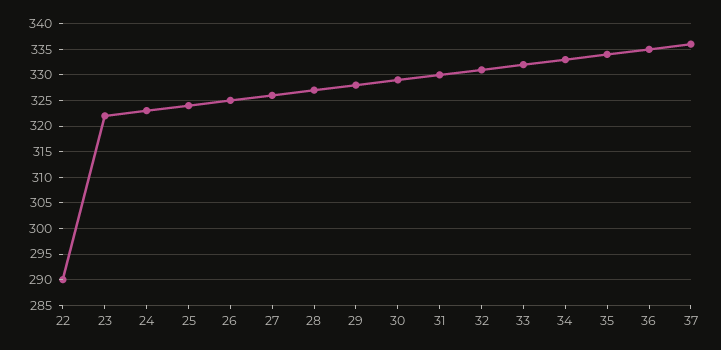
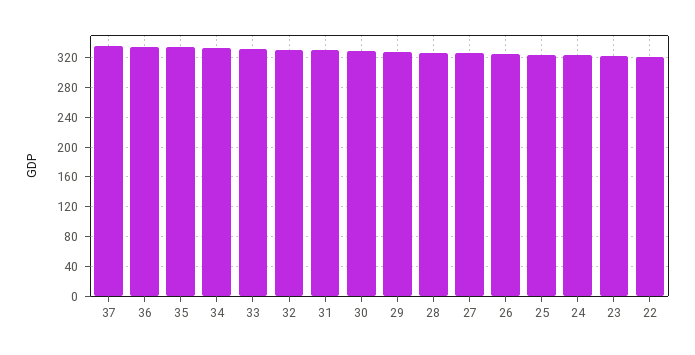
22: 290 -> 320

